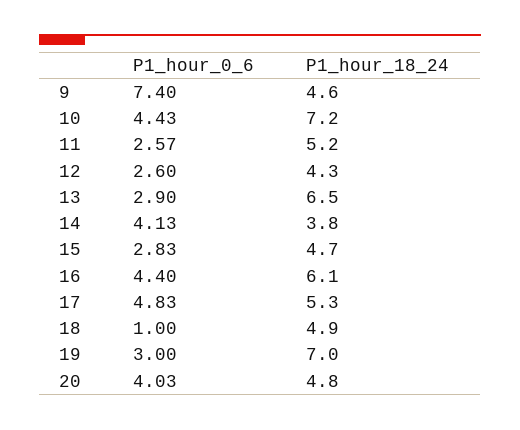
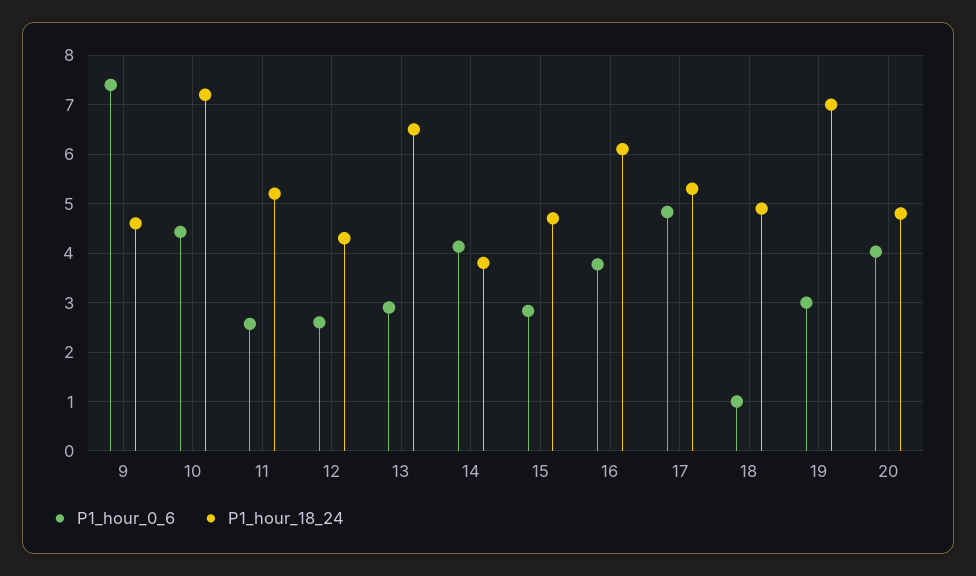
P1_hour_0_6, 16: 4.4 -> 3.8

